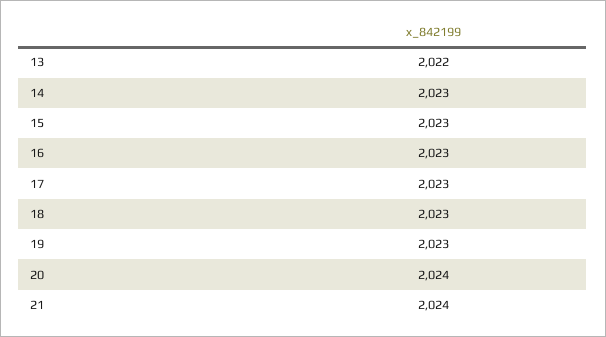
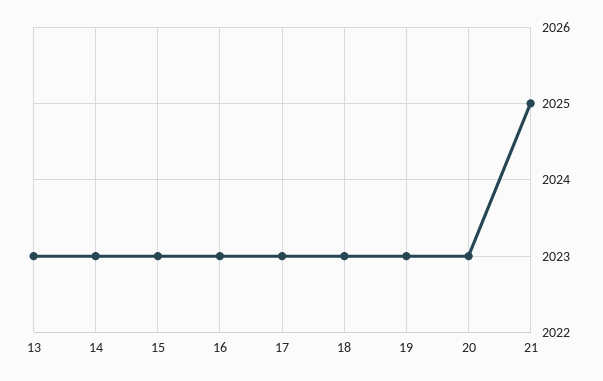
13: 2022 -> 2023
20: 2024 -> 2023
21: 2024 -> 2025

